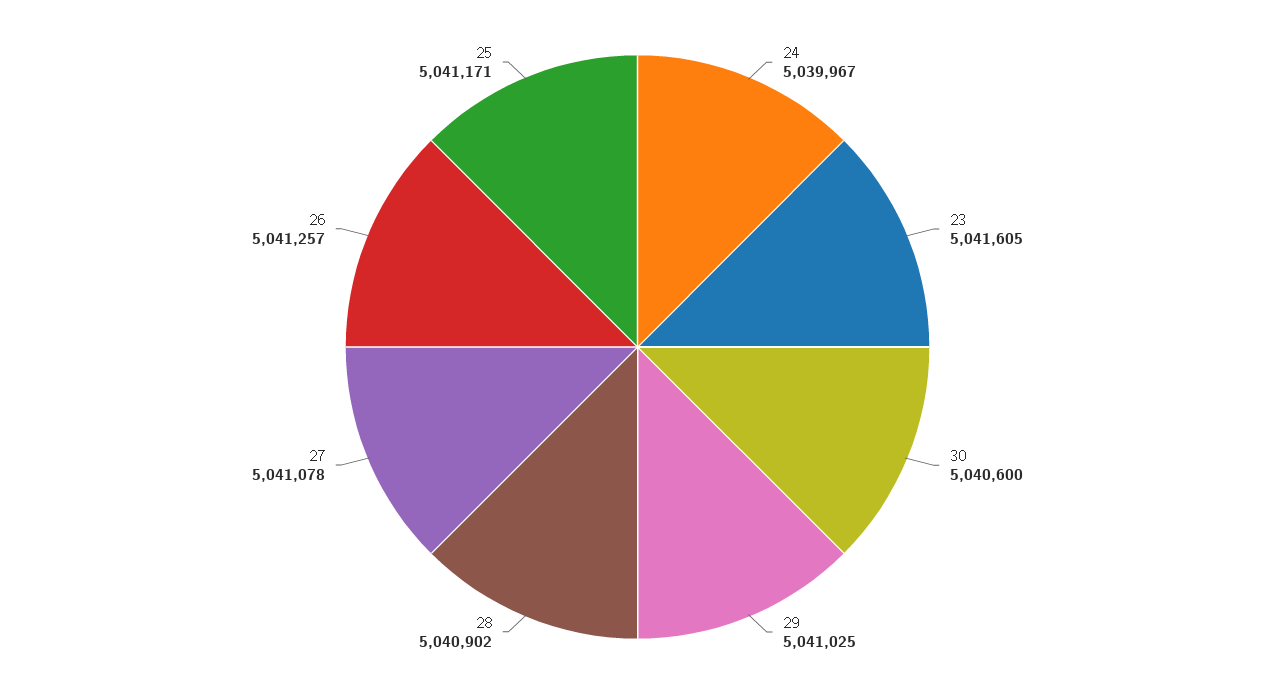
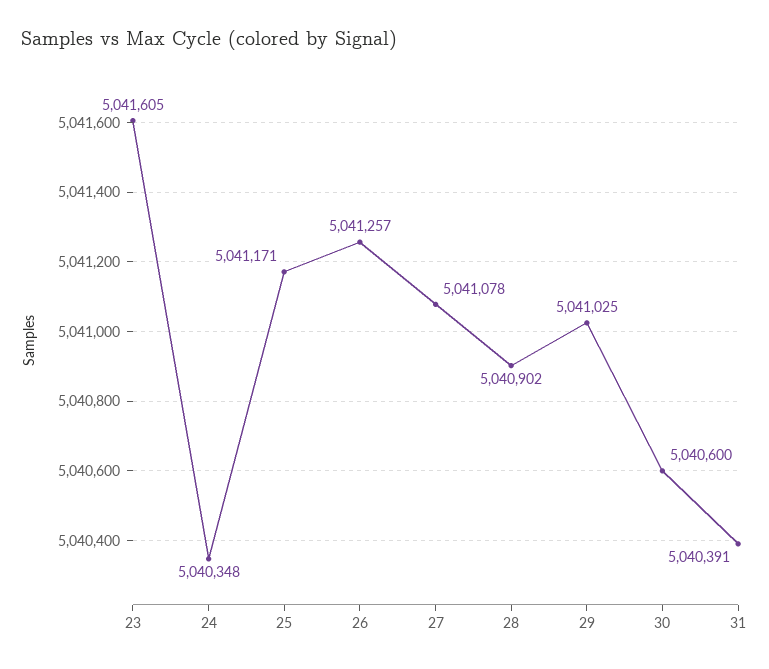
24: 5039967 -> 5040348
31: none -> 5040391

